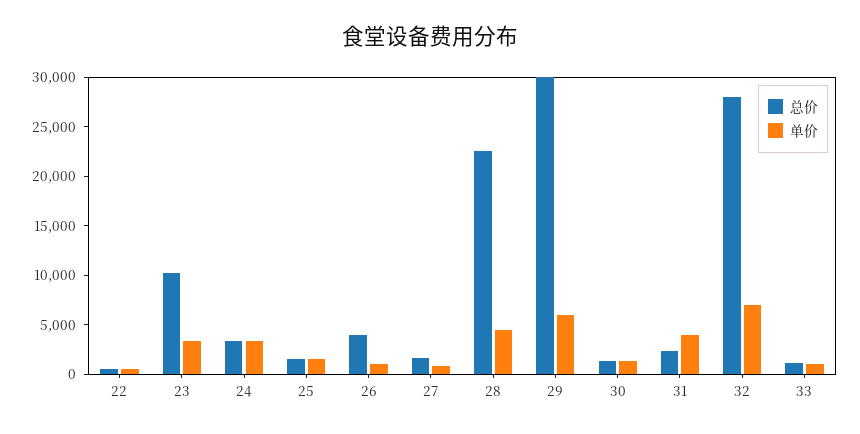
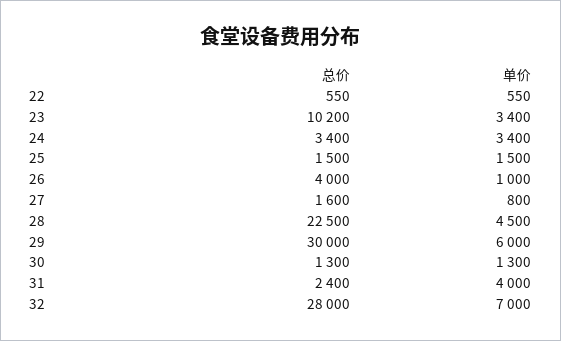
总价, 33: 1000 -> none
单价, 33: 1000 -> none

